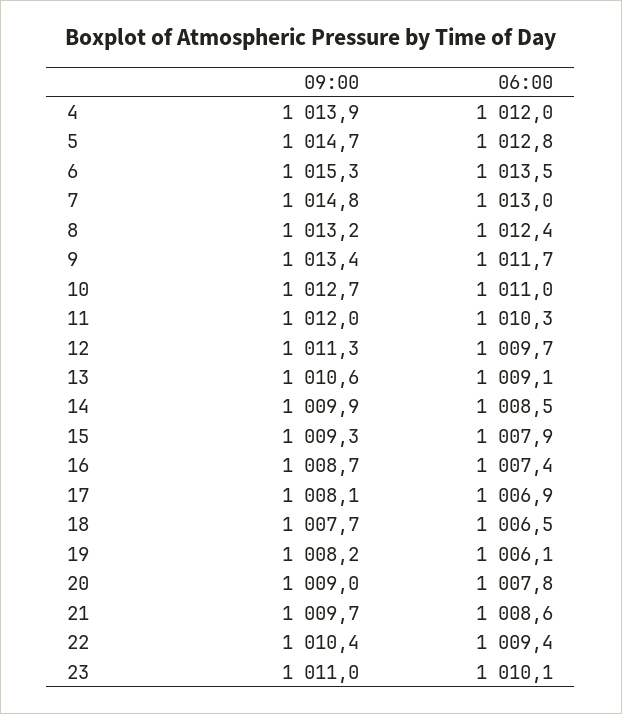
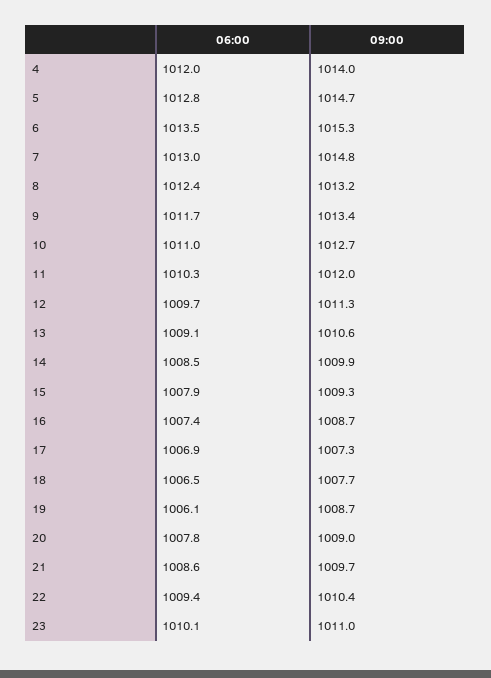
09:00, 4: 1013.9 -> 1014
09:00, 17: 1008.1 -> 1007.3
09:00, 19: 1008.2 -> 1008.7

